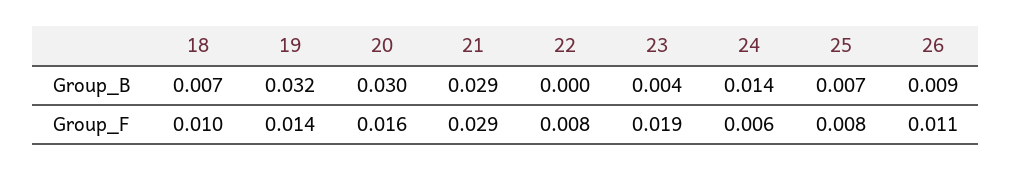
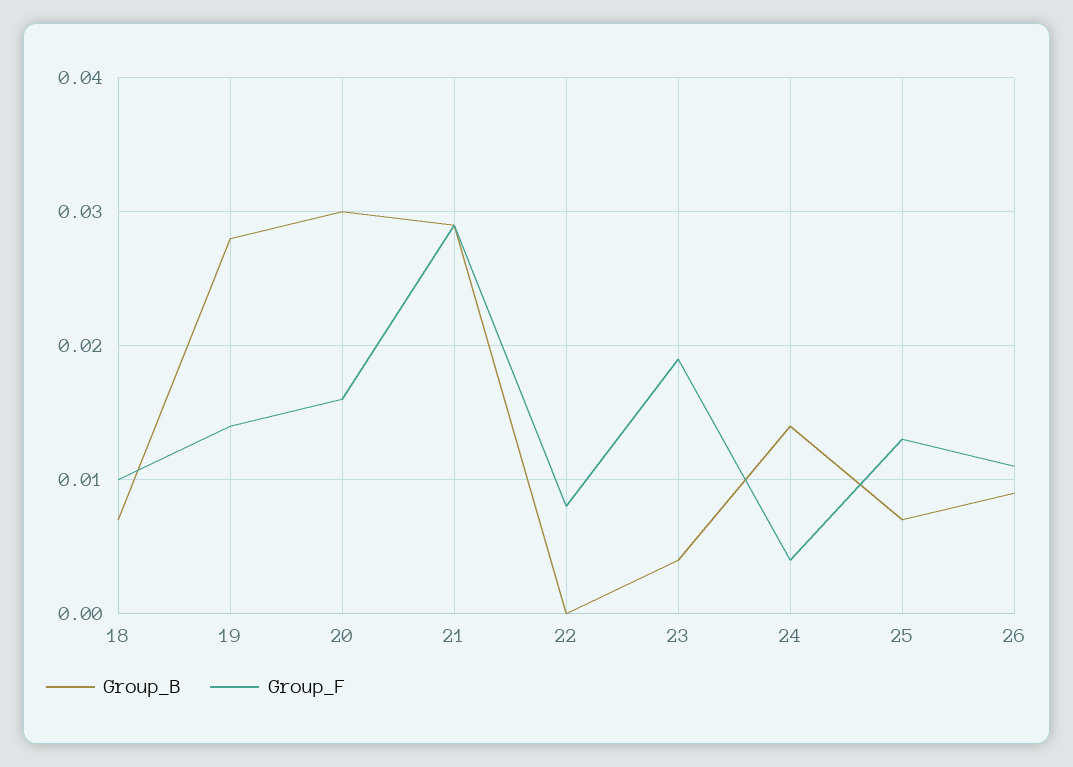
Group_B, 19: 0.032 -> 0.028
Group_F, 24: 0.006 -> 0.004
Group_F, 25: 0.008 -> 0.013

